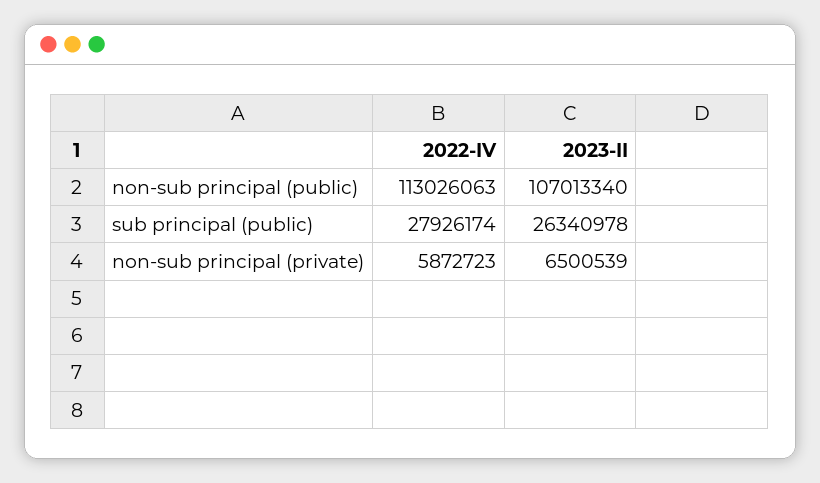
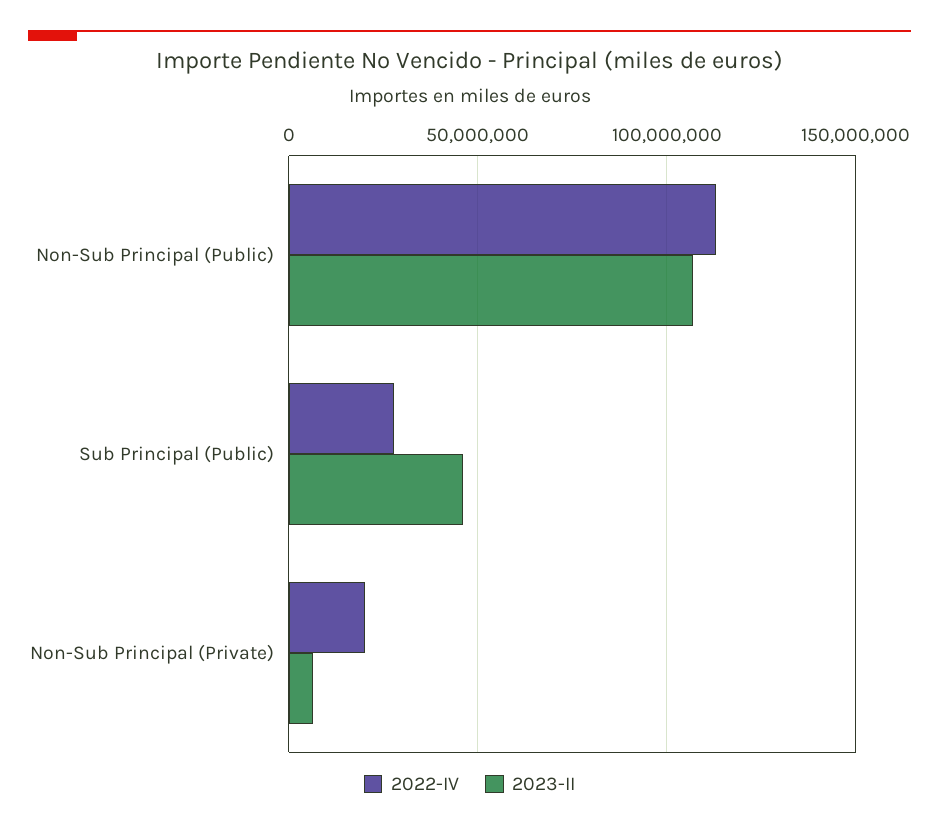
2023-II, sub principal (public): 26340978 -> 45000000
2022-IV, non-sub principal (private): 5872723 -> 20000000

